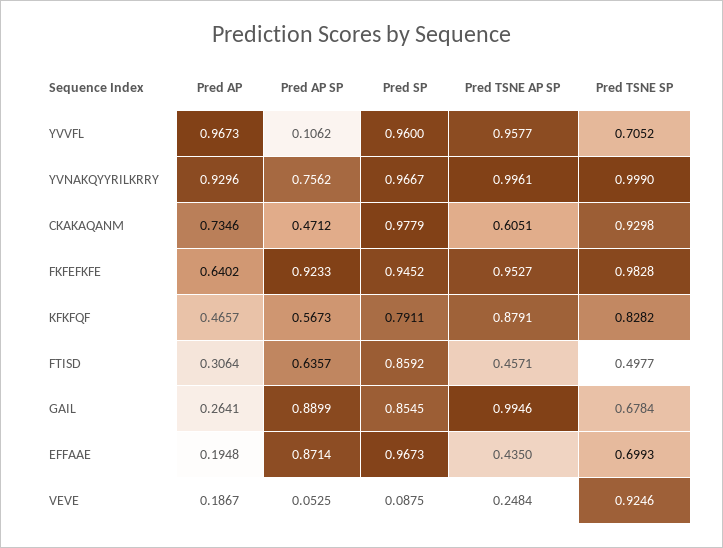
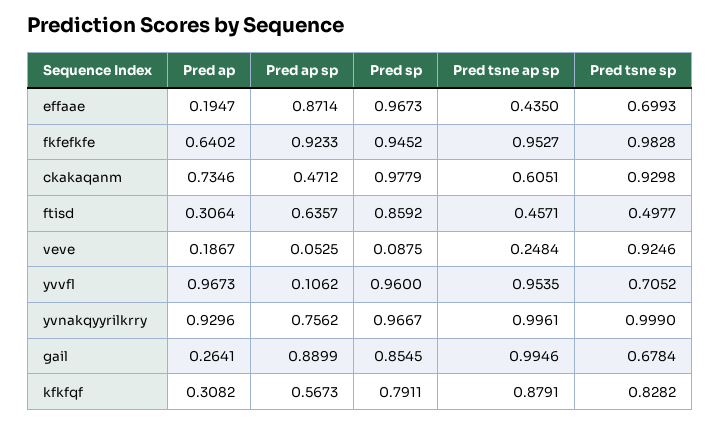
Pred TSNE AP SP, YVVFL: 0.9577 -> 0.9535
Pred AP, KFKFQF: 0.4657 -> 0.3082
Pred AP, EFFAAE: 0.1948 -> 0.1947

